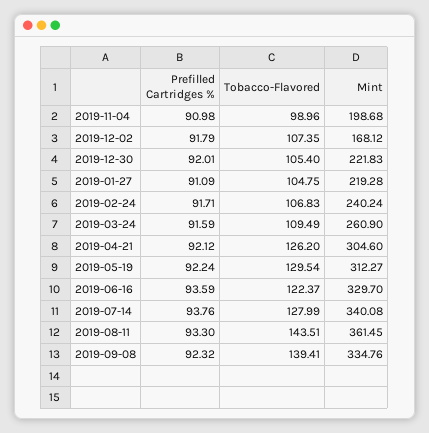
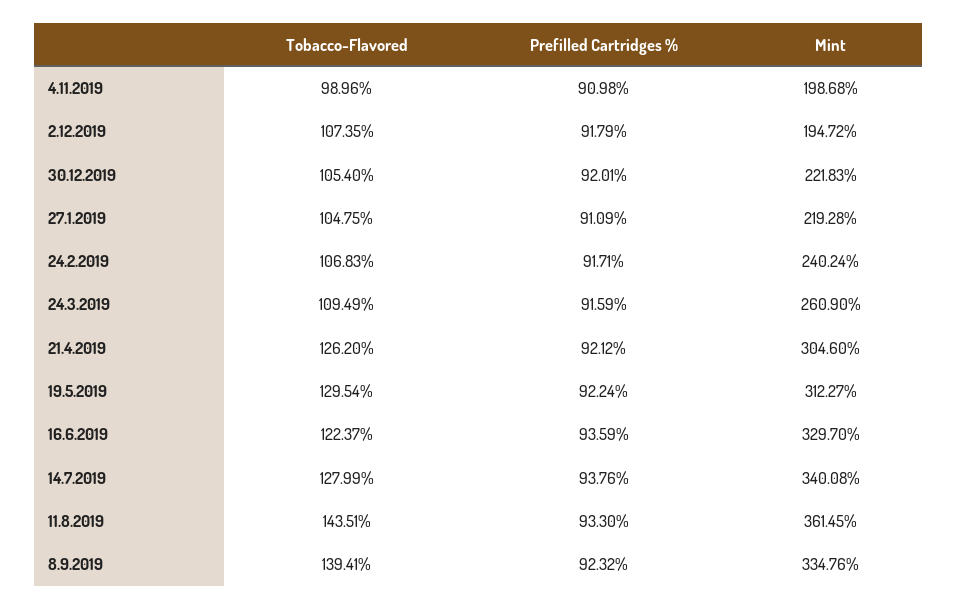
Mint, 2019-12-02: 168.12 -> 194.72

